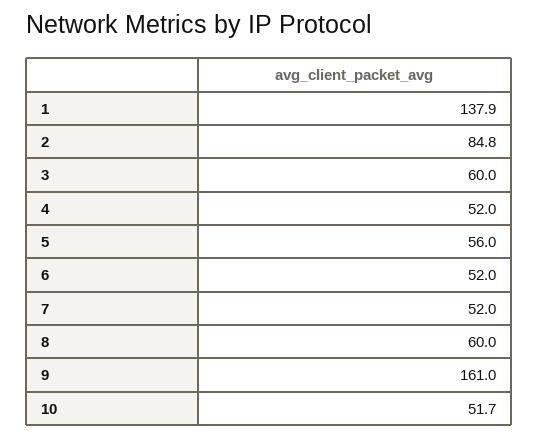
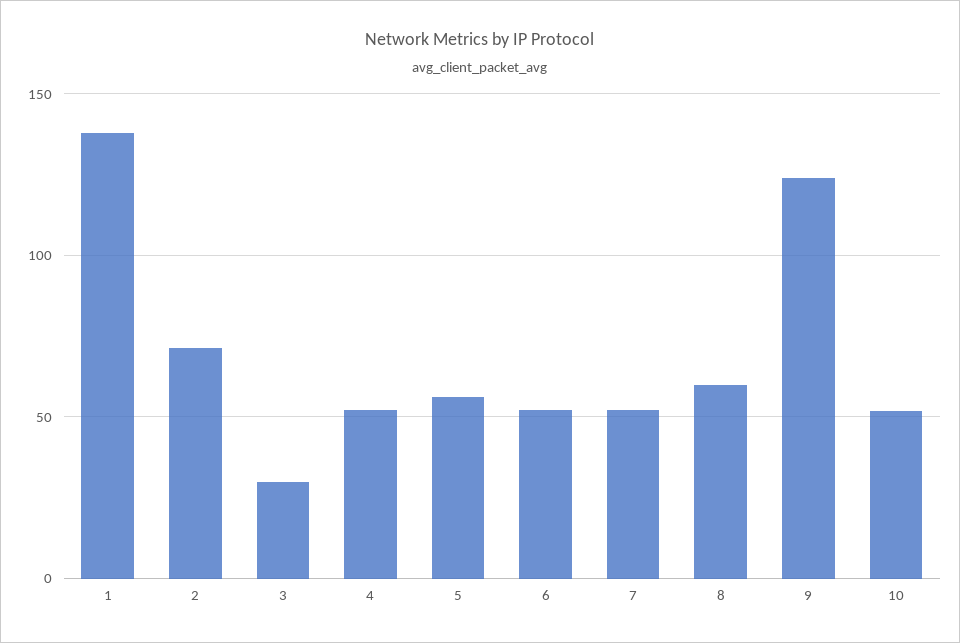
2: 84.8 -> 70
3: 60 -> 30
9: 161 -> 125

